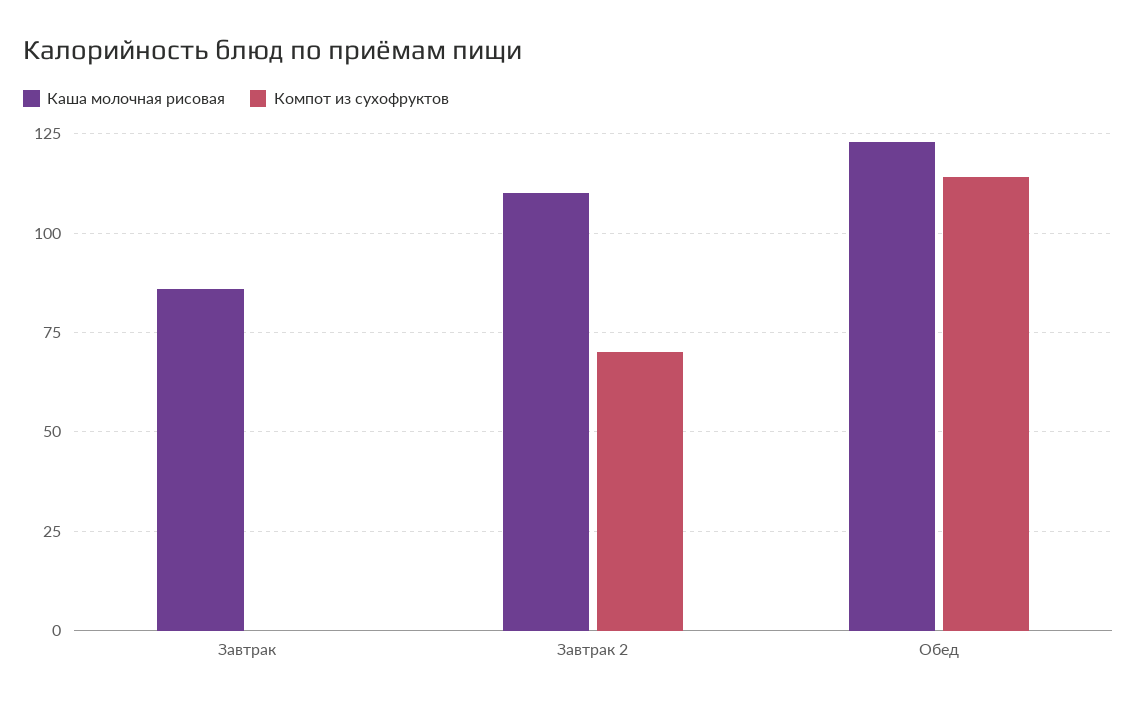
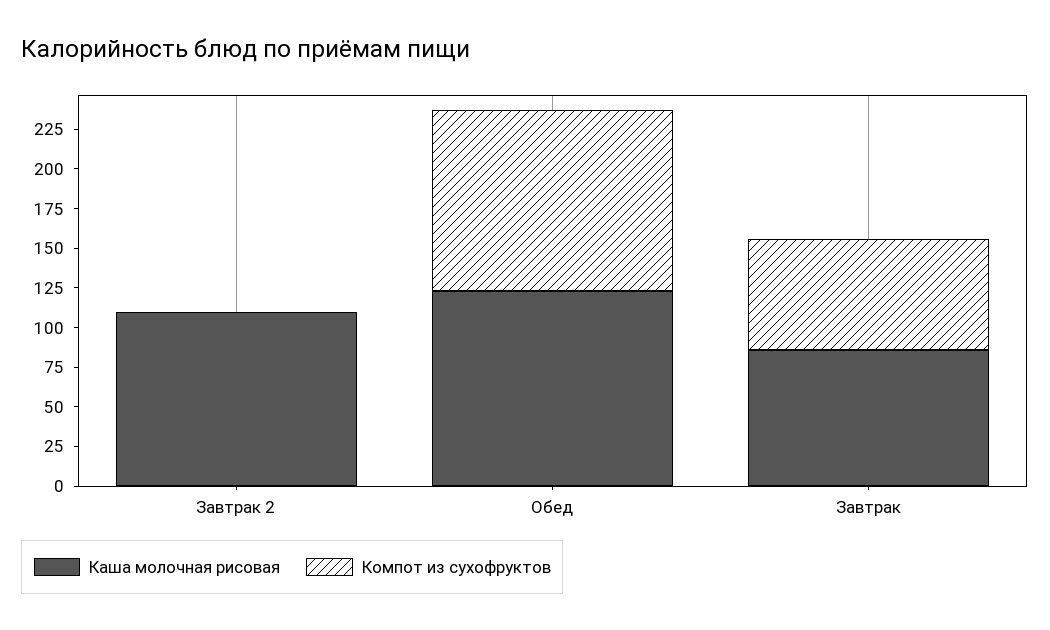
Компот из сухофруктов, Завтрак: 0 -> 75
Компот из сухофруктов, Завтрак 2: 70 -> 0

